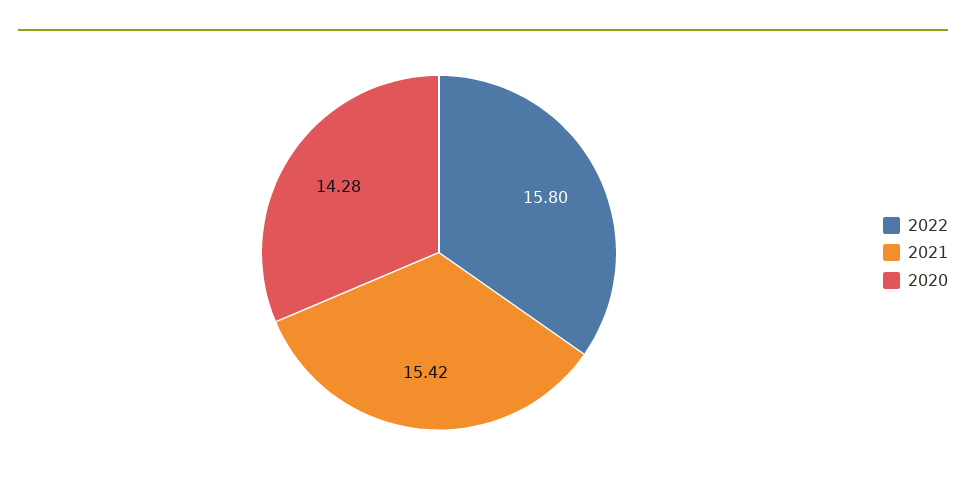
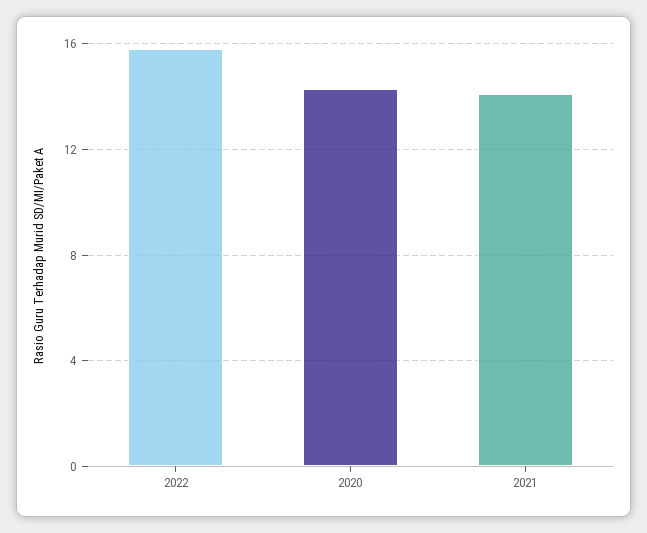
2021: 15.42 -> 14

